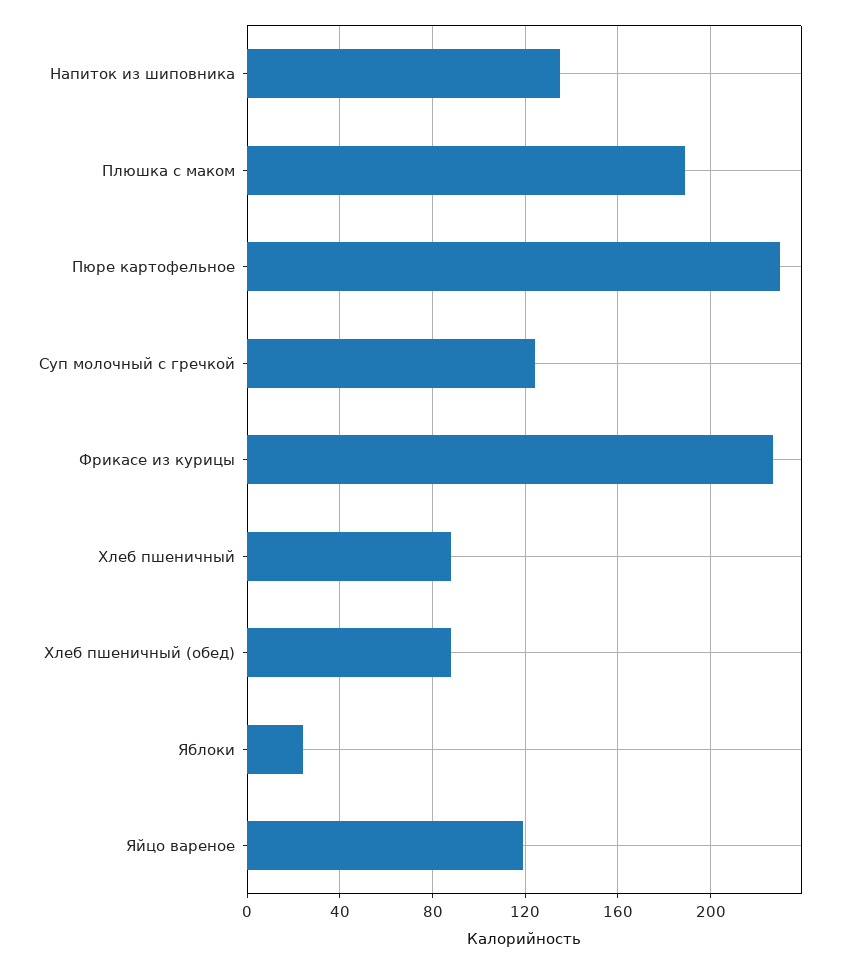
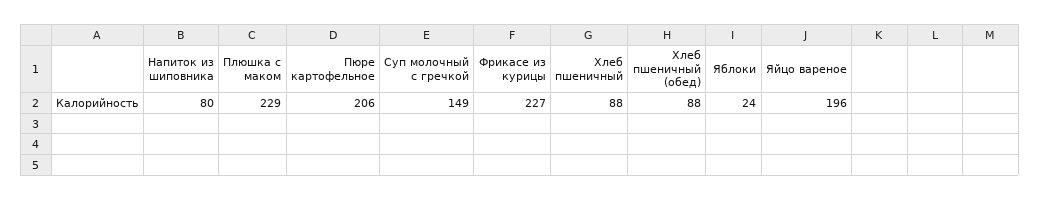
Напиток из шиповника: 135 -> 80
Плюшка с маком: 190 -> 229
Пюре картофельное: 230 -> 206
Суп молочный с гречкой: 125 -> 149
Яйцо вареное: 120 -> 196

